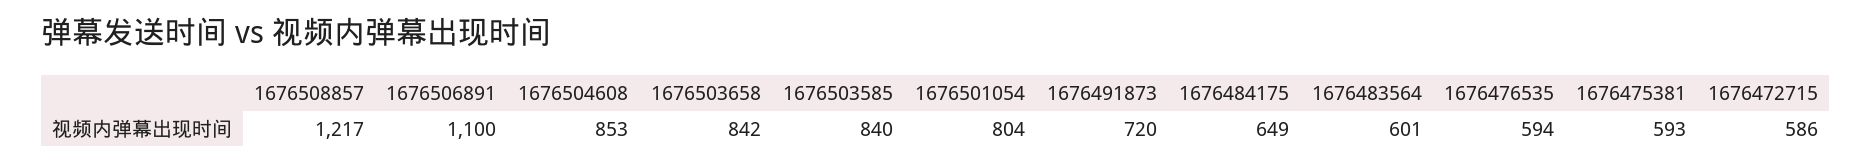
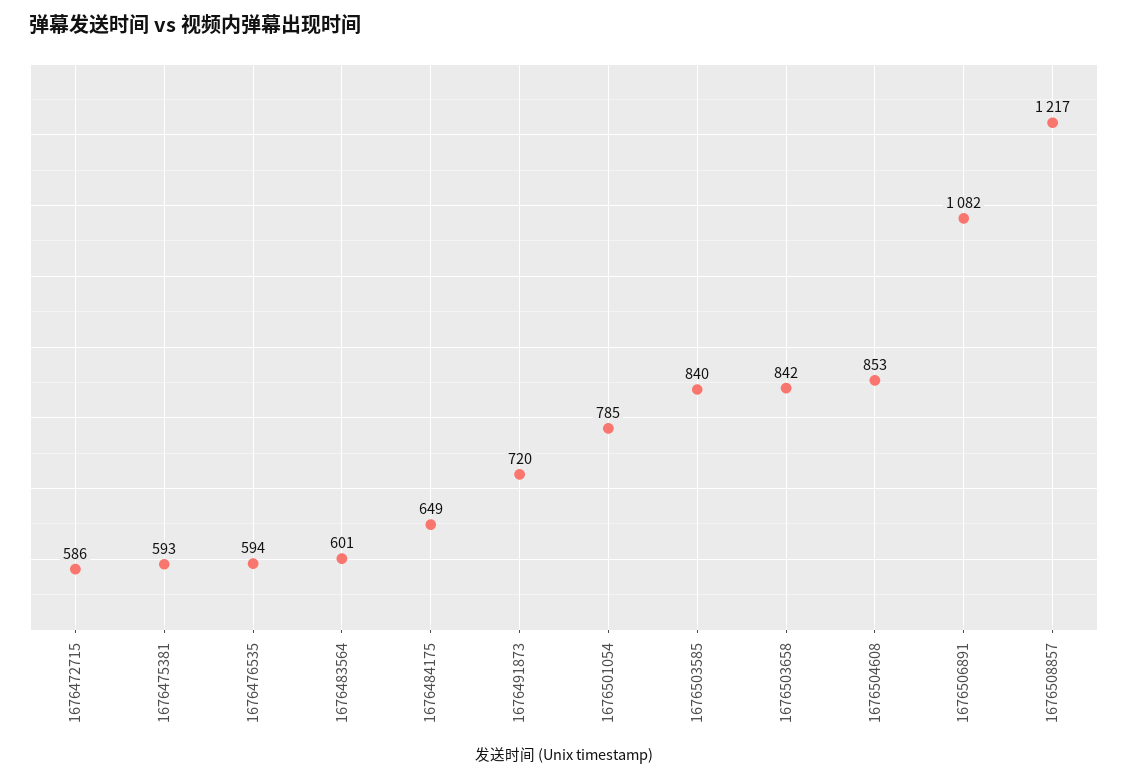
1676506891: 1100 -> 1082
1676501054: 804 -> 785

